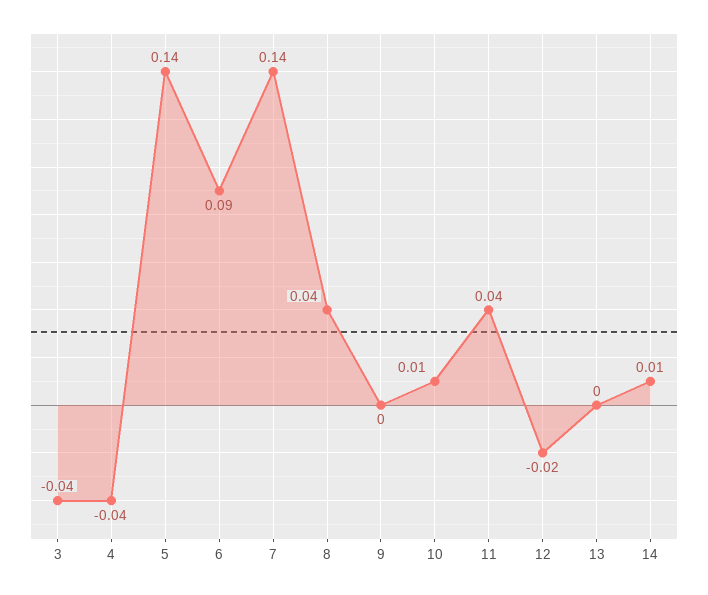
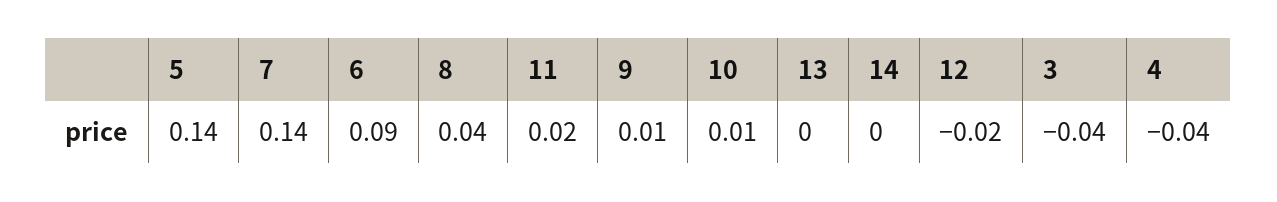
9: 0 -> 0.01
11: 0.04 -> 0.02
14: 0.01 -> 0

